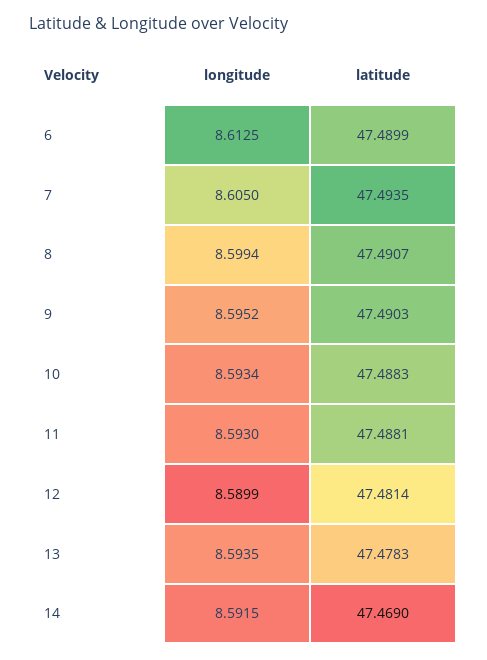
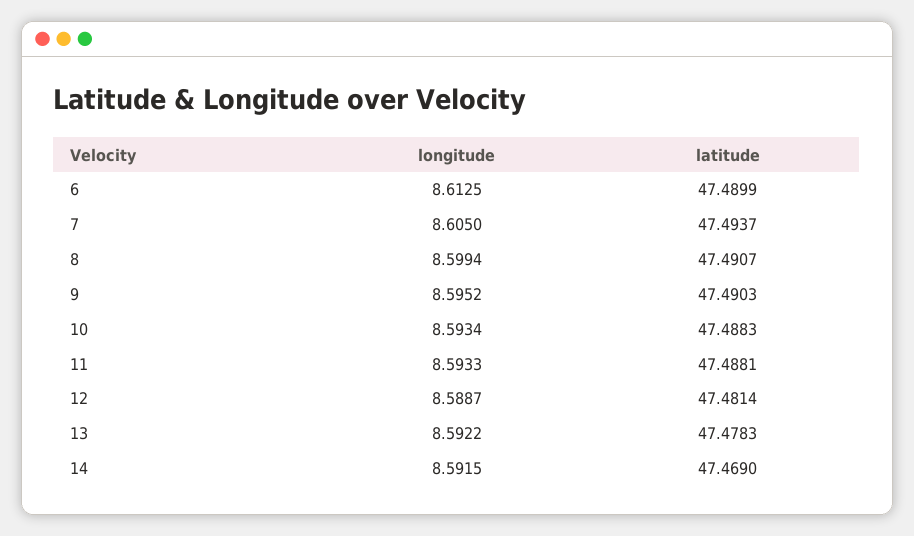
latitude, 7: 47.4935 -> 47.4937
longitude, 11: 8.593 -> 8.5933
longitude, 12: 8.5899 -> 8.5887
longitude, 13: 8.5935 -> 8.5922

